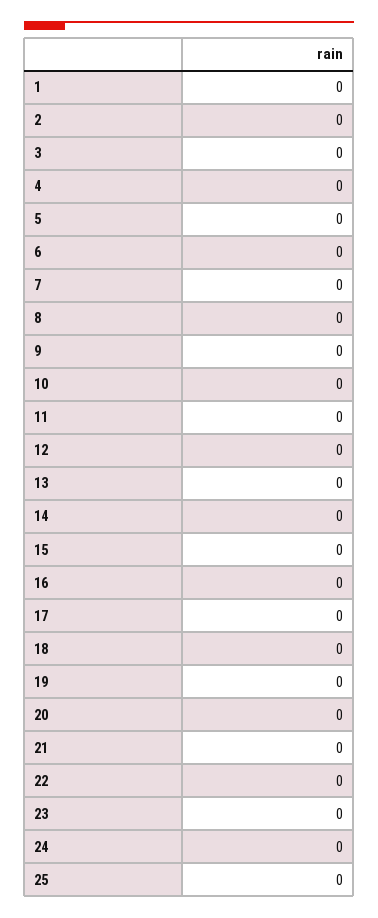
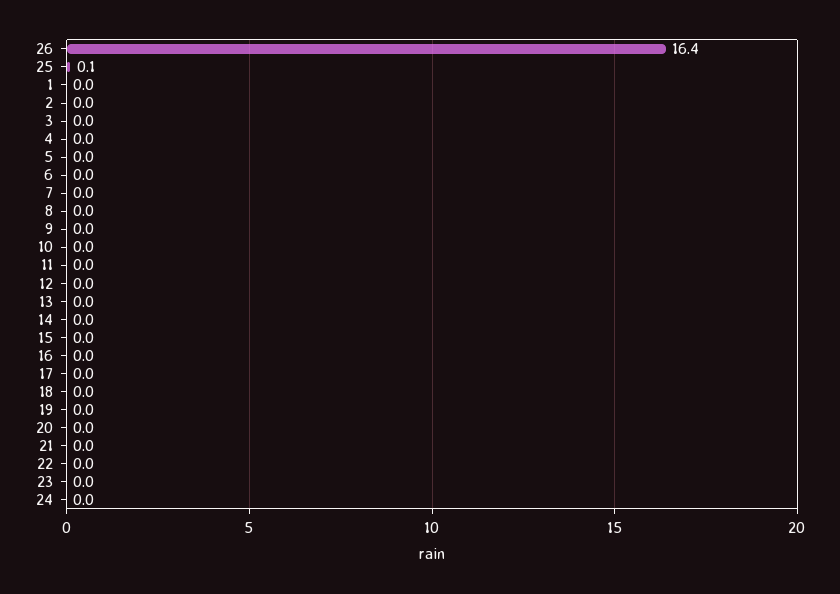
25: 0 -> 0.1
26: none -> 16.4

